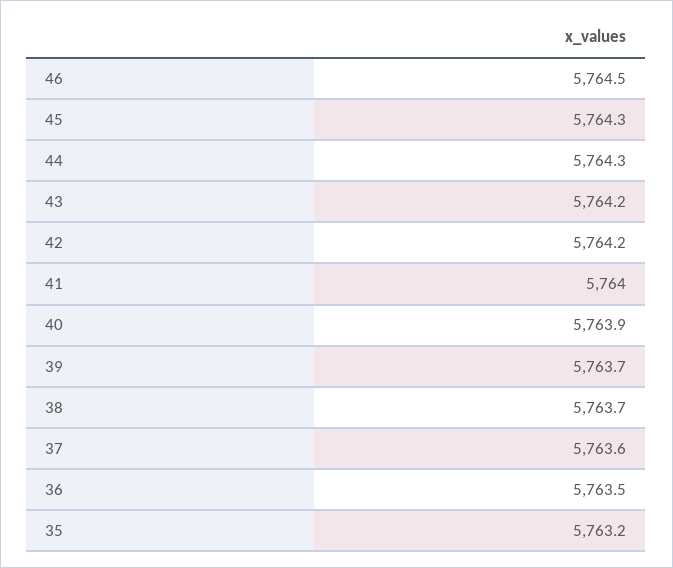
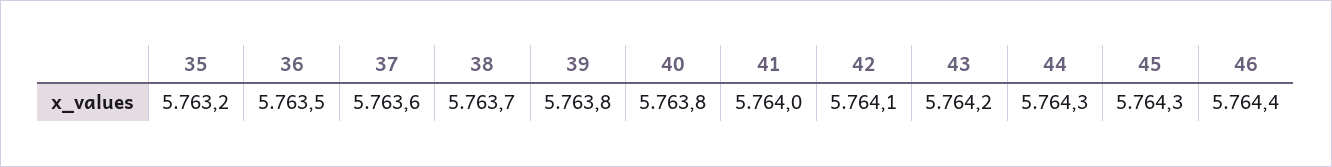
46: 5764.5 -> 5764.4
42: 5764.2 -> 5764.1
40: 5763.9 -> 5763.8
39: 5763.7 -> 5763.8

